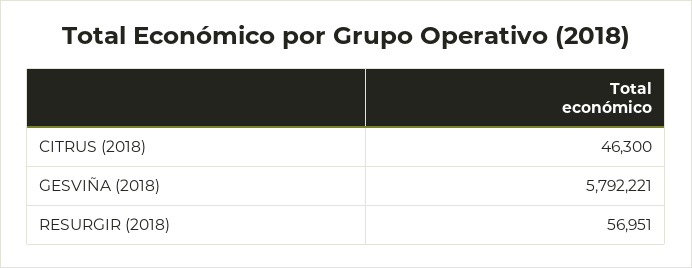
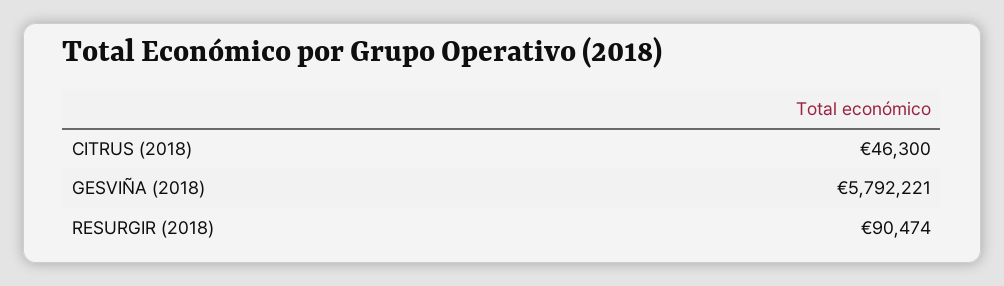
RESURGIR (2018): 56951 -> 90474

